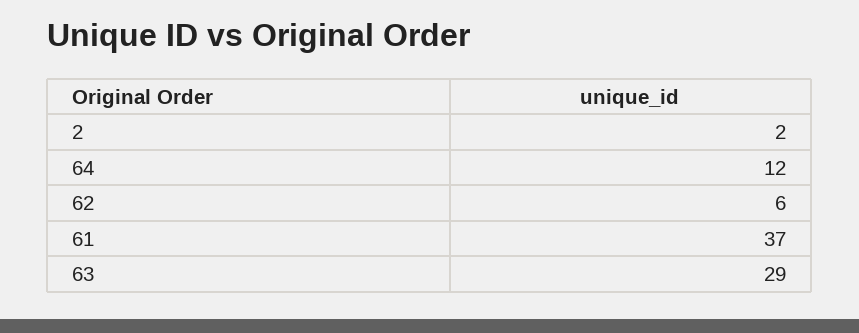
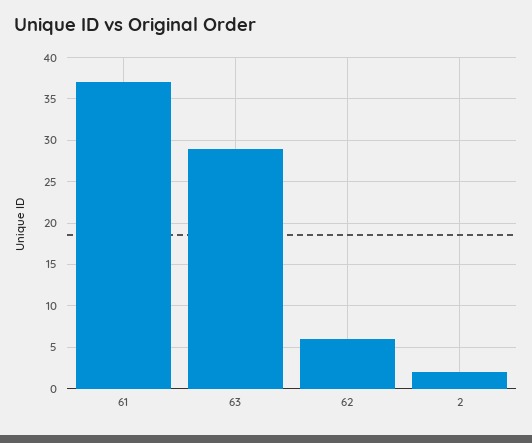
64: 12 -> none

